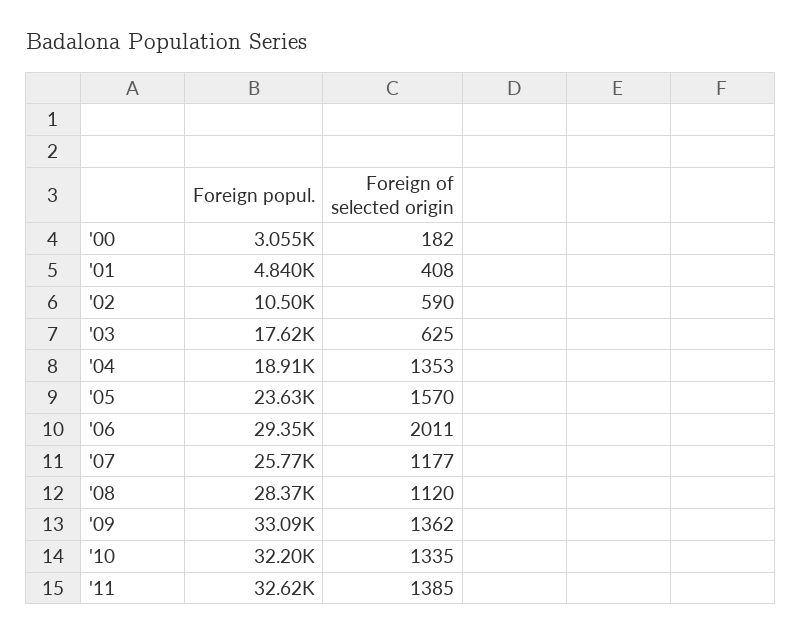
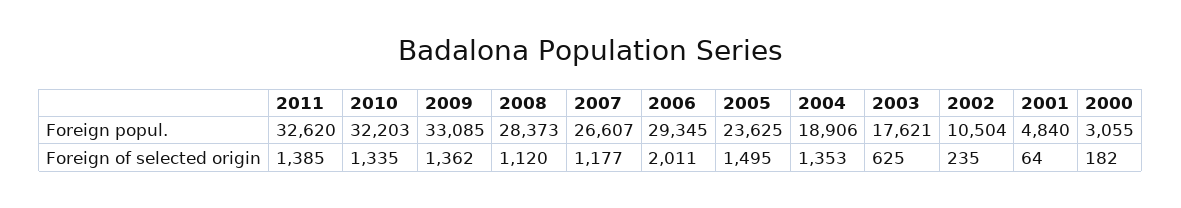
Foreign of selected origin, '01: 408 -> 64
Foreign of selected origin, '02: 590 -> 235
Foreign of selected origin, '05: 1570 -> 1495
Foreign popul., '07: 25770 -> 26607

